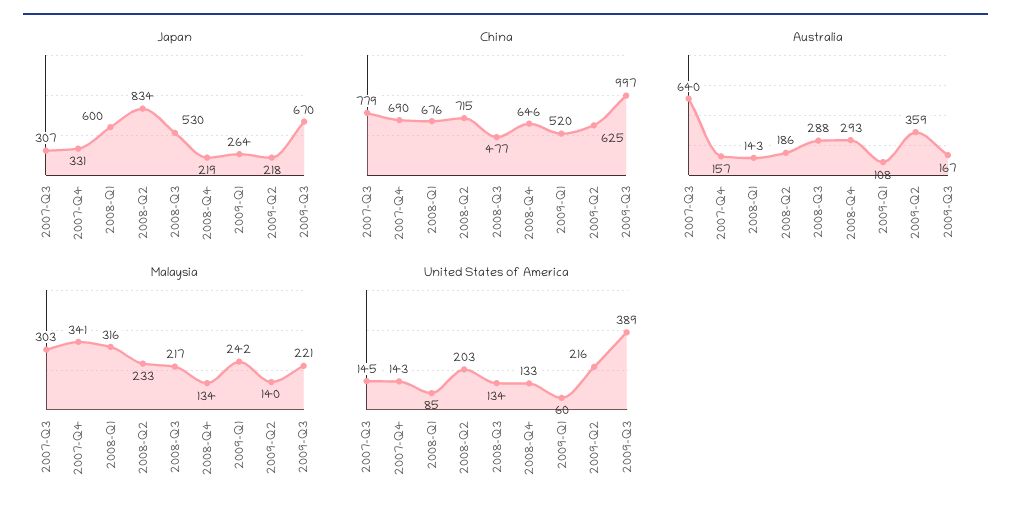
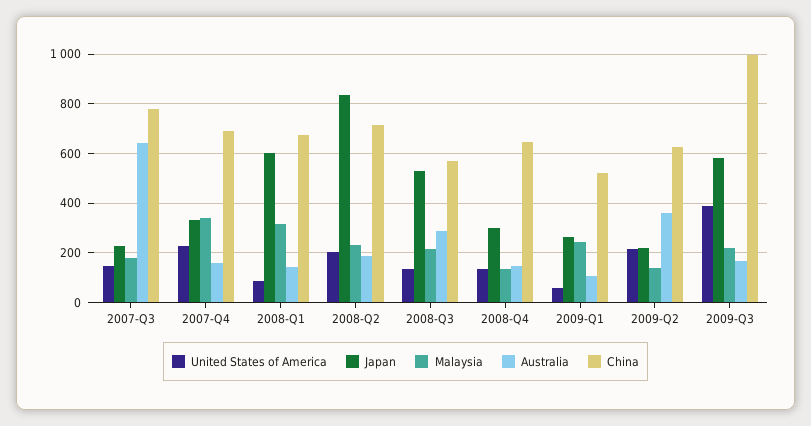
Japan, 2007-Q3: 307 -> 225
Japan, 2008-Q4: 219 -> 300
Japan, 2009-Q3: 670 -> 575
China, 2008-Q3: 477 -> 575
Australia, 2008-Q4: 293 -> 150
Malaysia, 2007-Q3: 303 -> 175
United States of America, 2007-Q4: 143 -> 225

